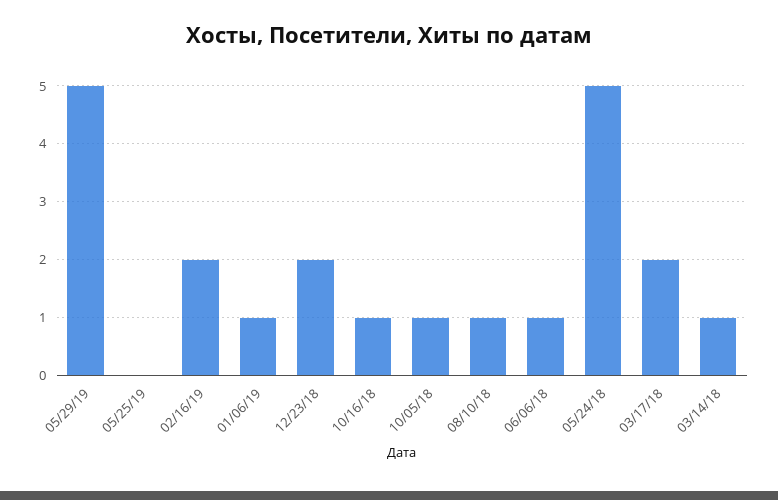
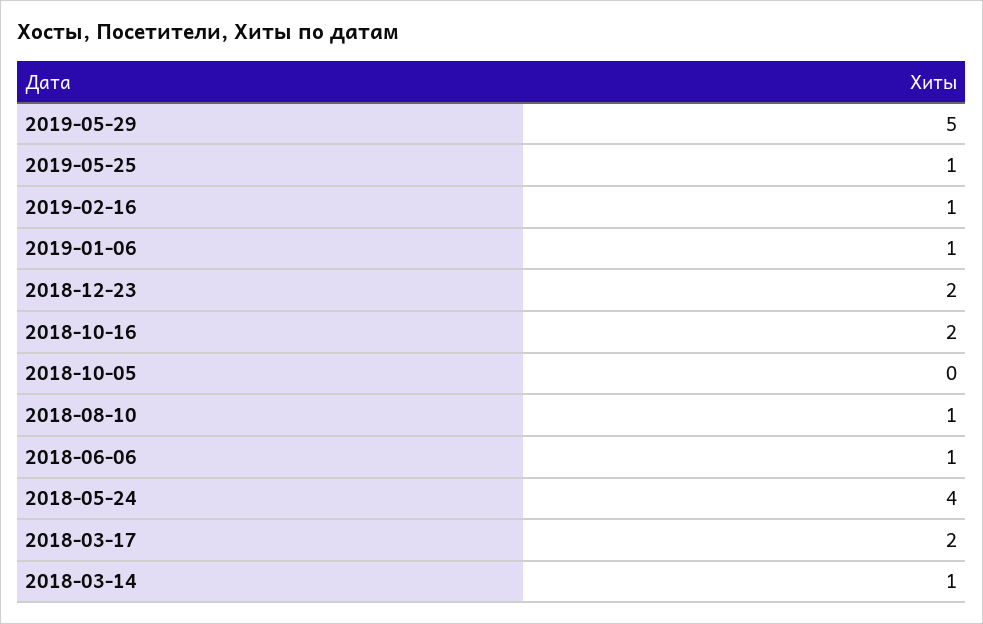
05/25/19: 0 -> 1
02/16/19: 2 -> 1
10/16/18: 1 -> 2
10/05/18: 1 -> 0
05/24/18: 5 -> 4

